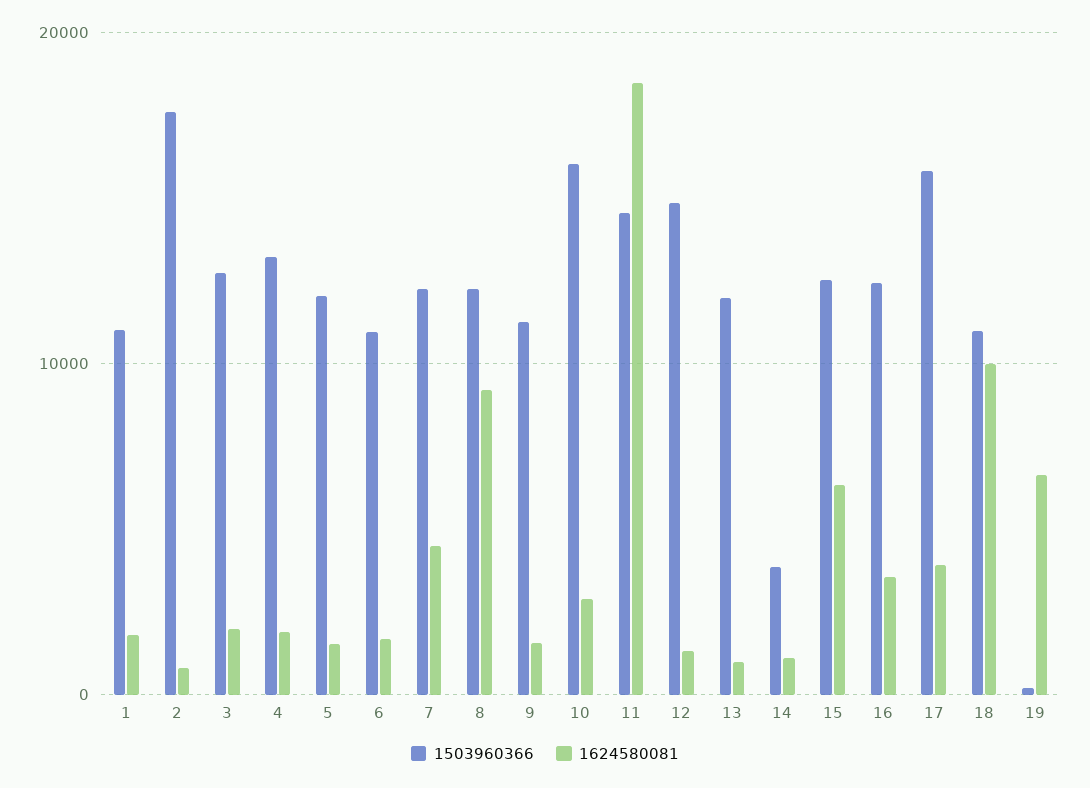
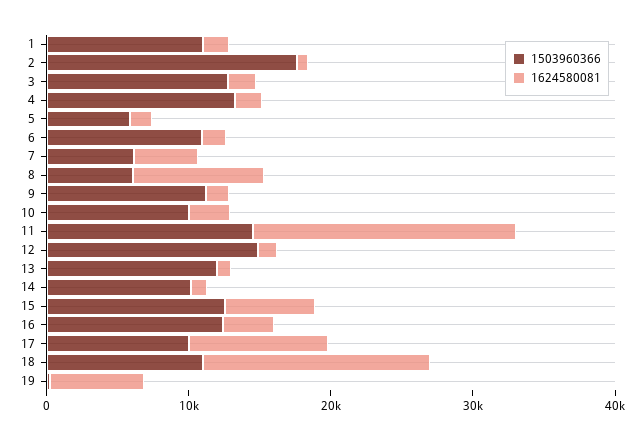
1503960366, 5: 12000 -> 6000
1503960366, 7: 12000 -> 6000
1503960366, 8: 12000 -> 6000
1503960366, 10: 16000 -> 10000
1503960366, 14: 4000 -> 10000
1503960366, 17: 16000 -> 10000
1624580081, 17: 4000 -> 10000
1624580081, 18: 10000 -> 16000

